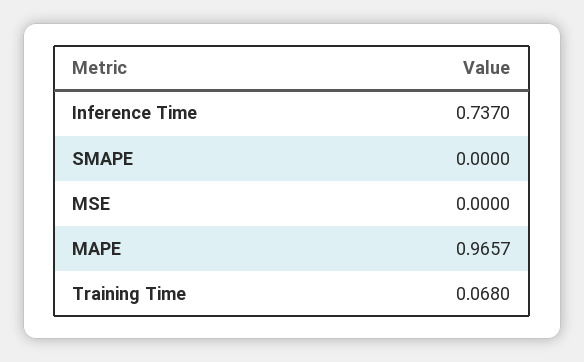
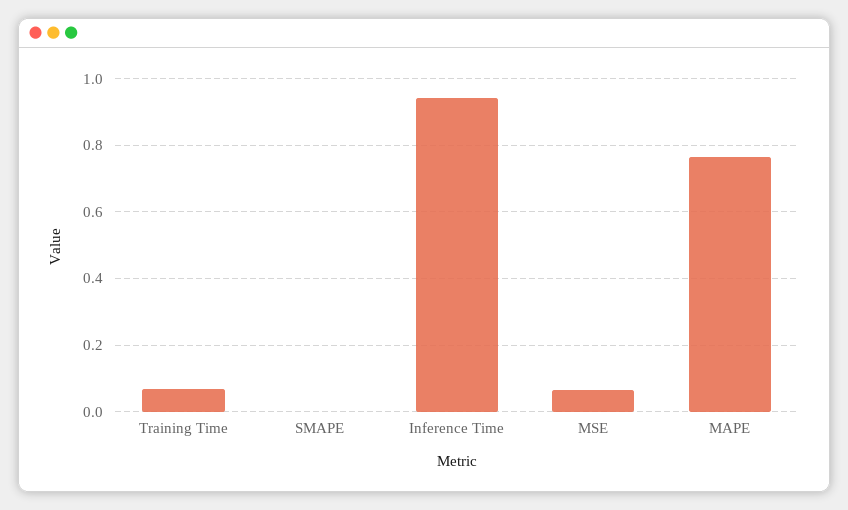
Inference Time: 0.737 -> 0.94
MSE: 0 -> 0.06
MAPE: 0.9657 -> 0.76

